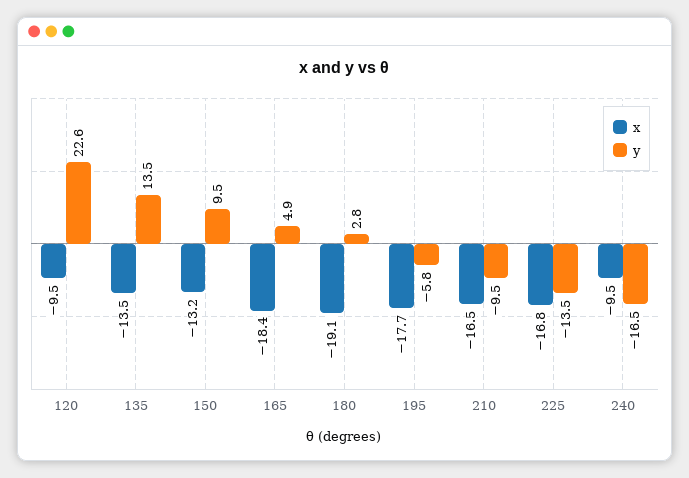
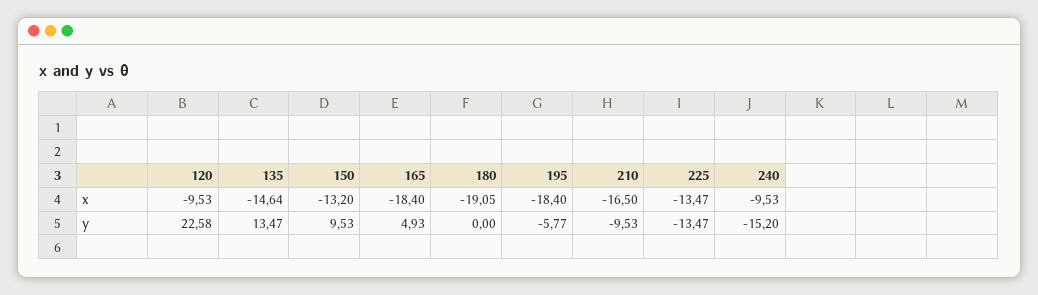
x, 135: -13.5 -> -14.64
y, 180: 2.8 -> 0
x, 195: -17.7 -> -18.4
x, 225: -16.8 -> -13.47
y, 240: -16.5 -> -15.2

